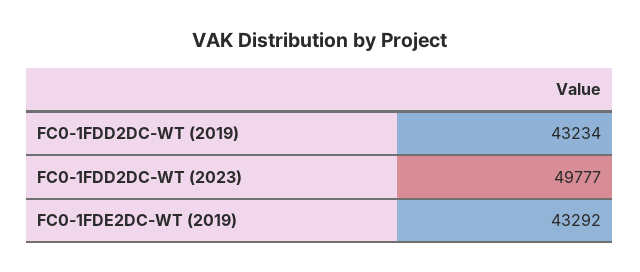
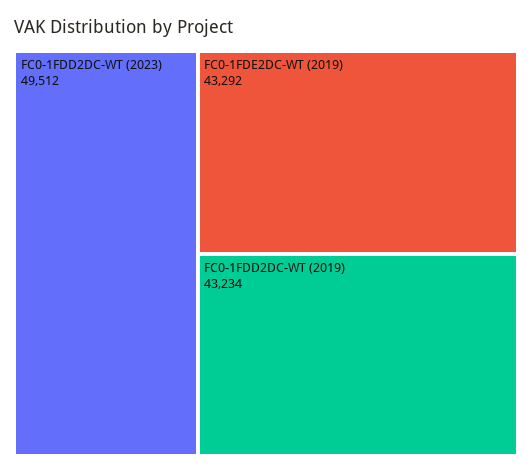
FC0-1FDD2DC-WT (2023): 49777 -> 49512

